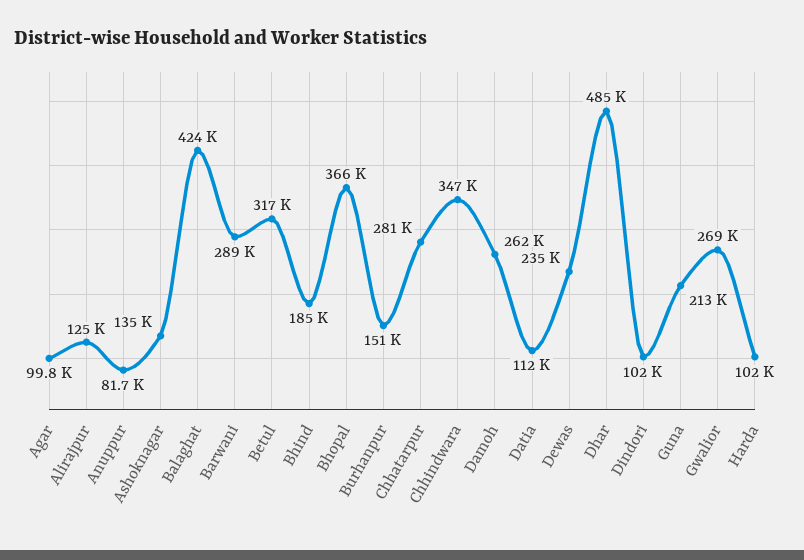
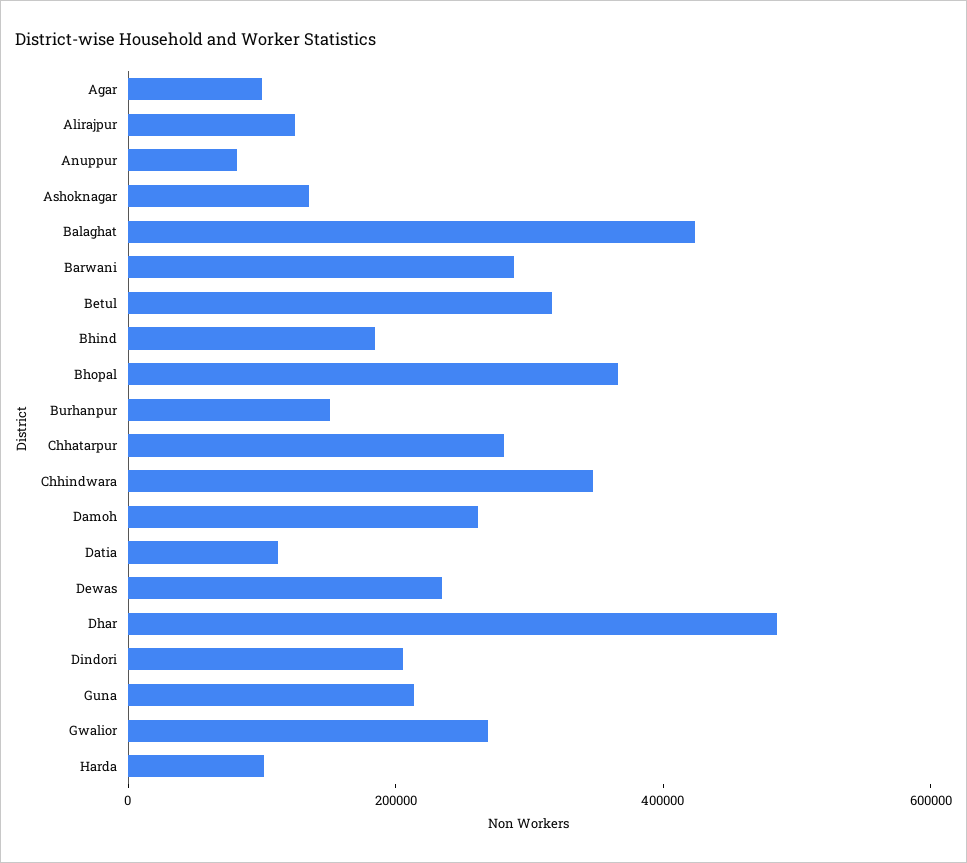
Dindori: 102000 -> 200000

